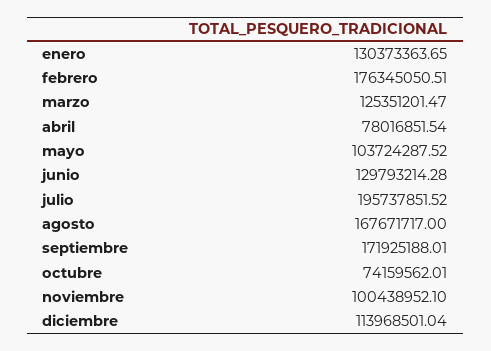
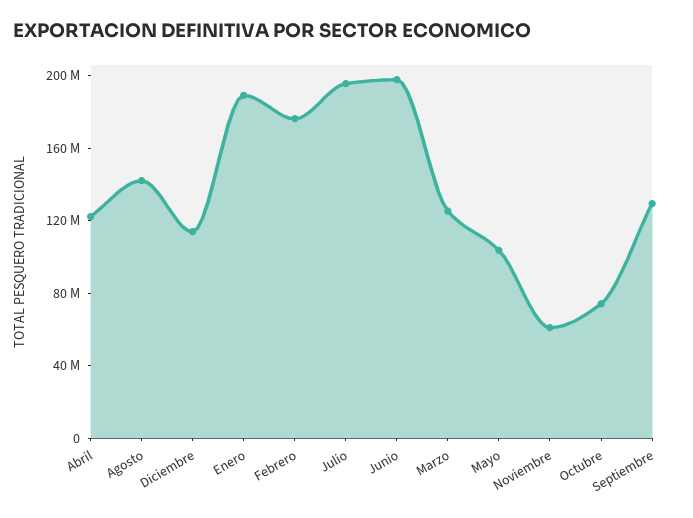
enero: 130373363.65 -> 190000000
abril: 78016851.54 -> 120000000
junio: 129793214.28 -> 200000000
agosto: 167671717 -> 140000000
septiembre: 171925188.01 -> 130000000
noviembre: 100438952.1 -> 60000000

